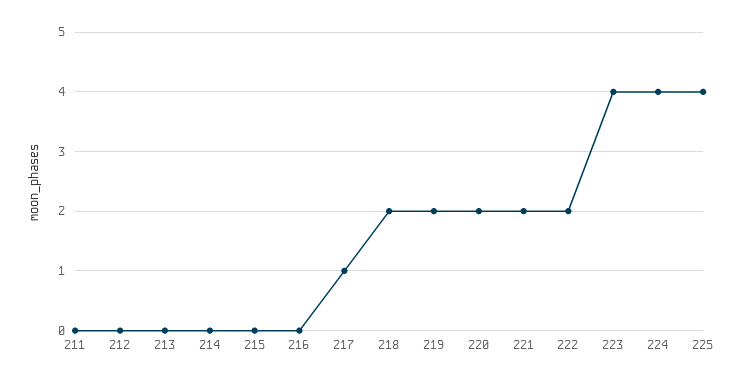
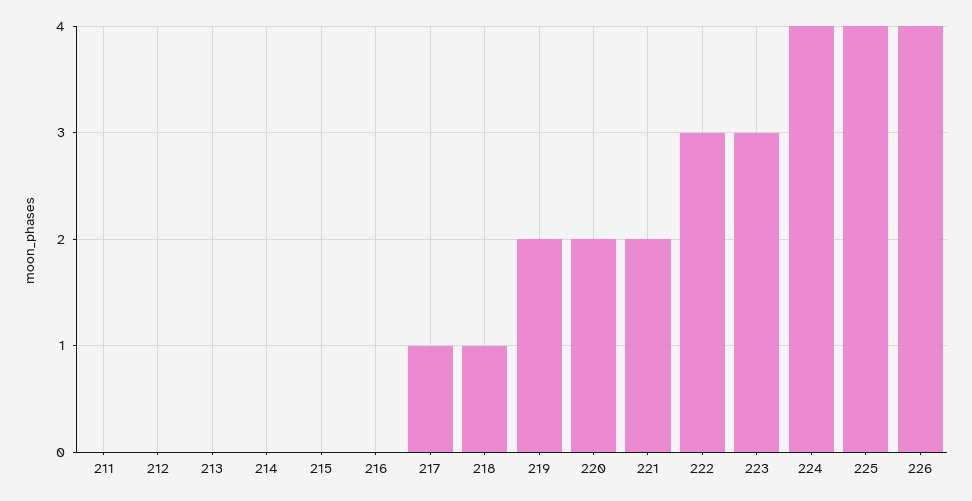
218: 2 -> 1
222: 2 -> 3
223: 4 -> 3
226: none -> 4

